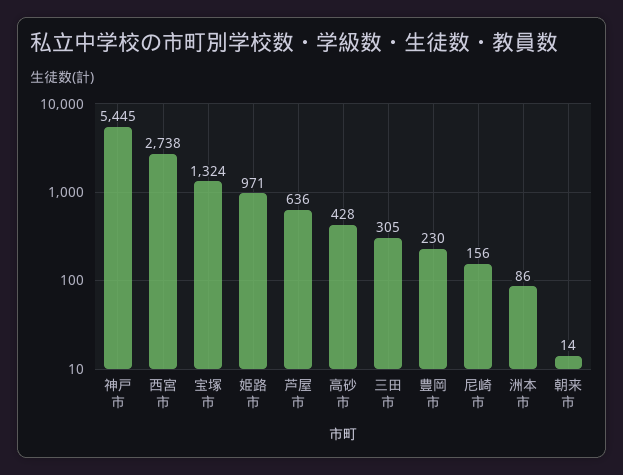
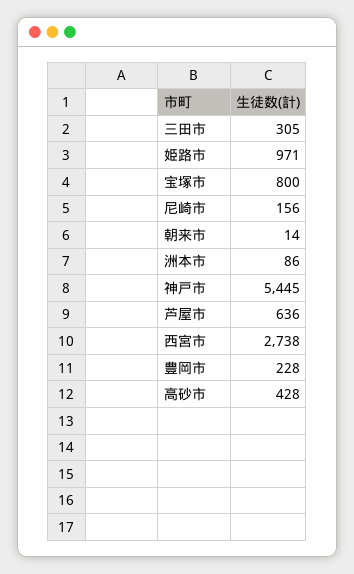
宝塚市: 1324 -> 800
豊岡市: 230 -> 228

